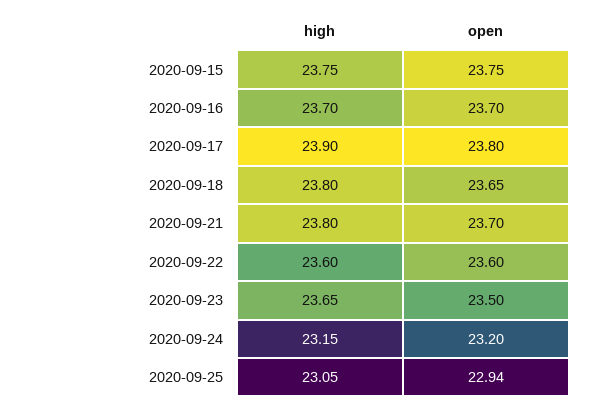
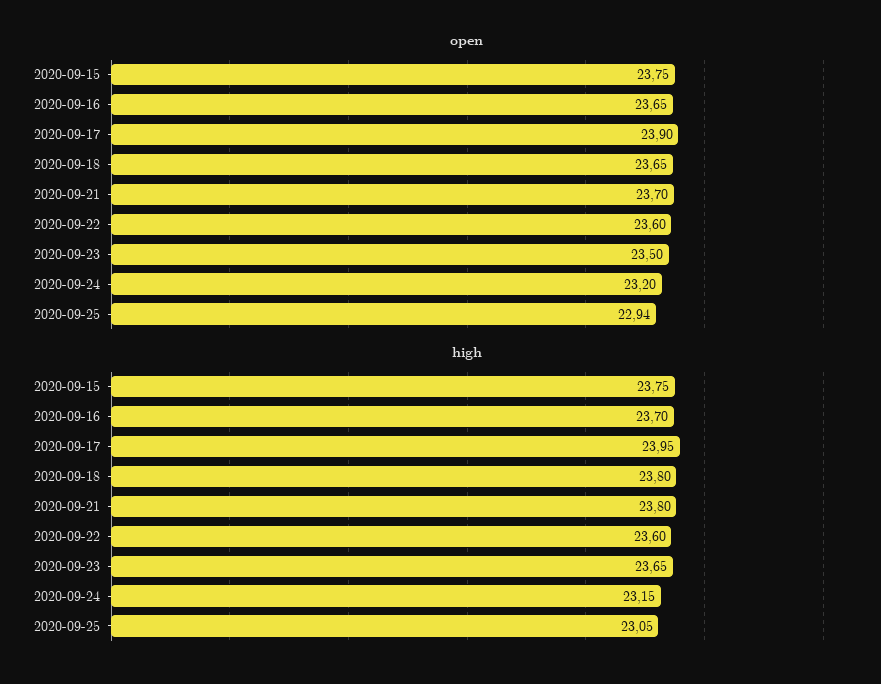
open, 2020-09-16: 23.7 -> 23.65
high, 2020-09-17: 23.9 -> 23.95
open, 2020-09-17: 23.8 -> 23.9

